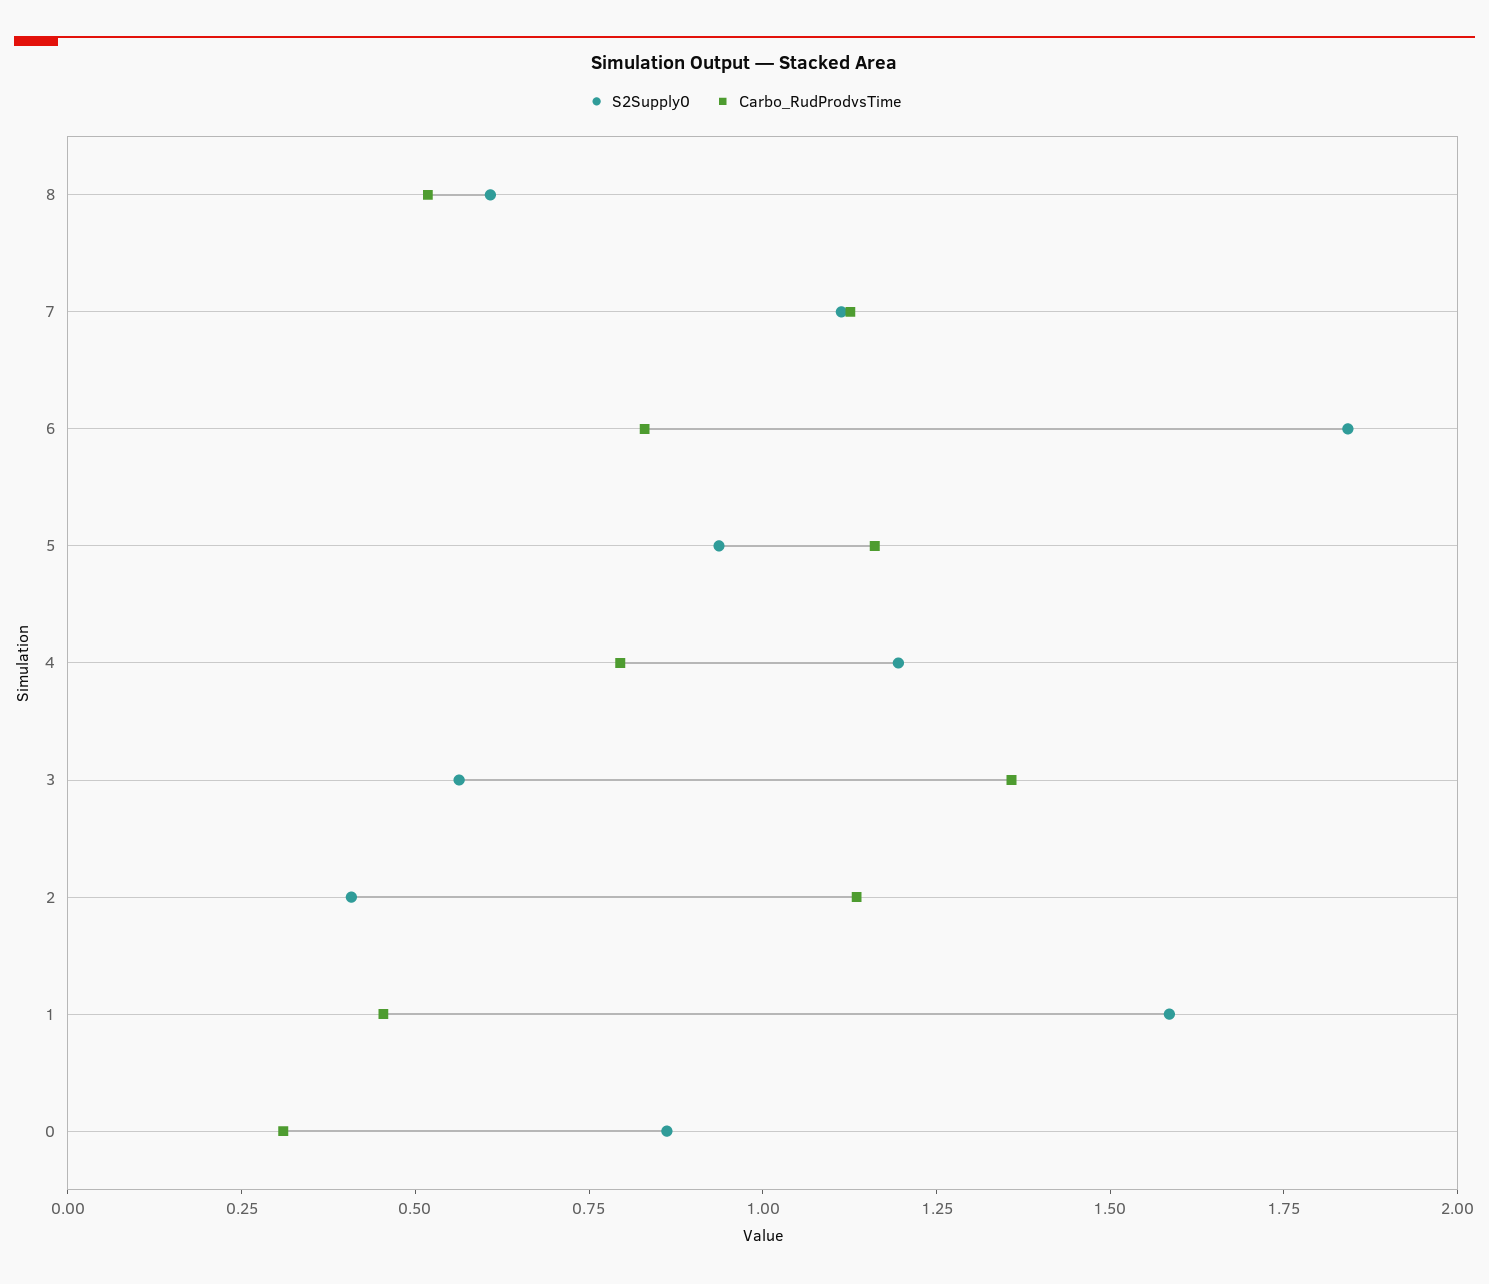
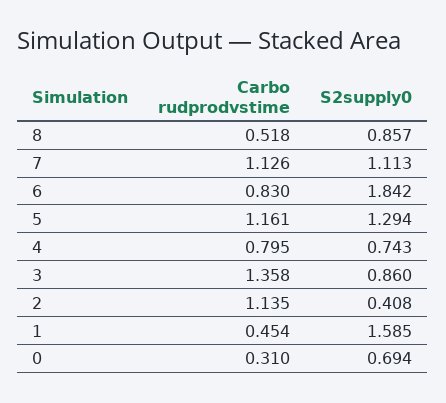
S2Supply0, 8: 0.6 -> 0.857
S2Supply0, 5: 0.95 -> 1.294
S2Supply0, 4: 1.2 -> 0.743
S2Supply0, 3: 0.55 -> 0.86
S2Supply0, 0: 0.85 -> 0.694

